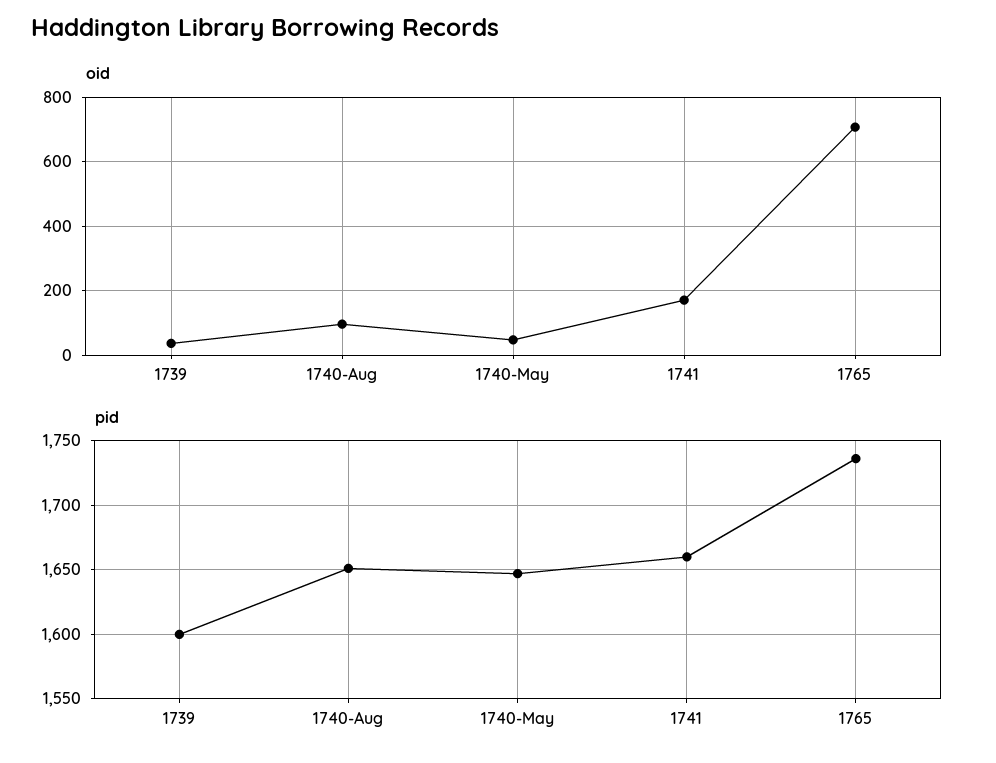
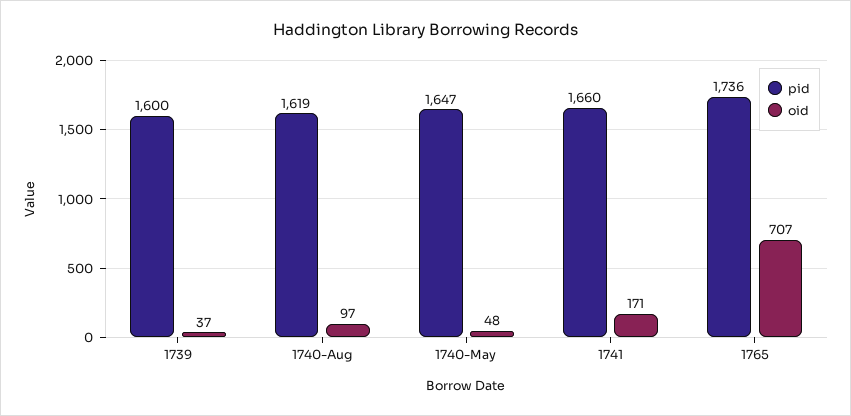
pid, 1740-Aug: 1650 -> 1619

